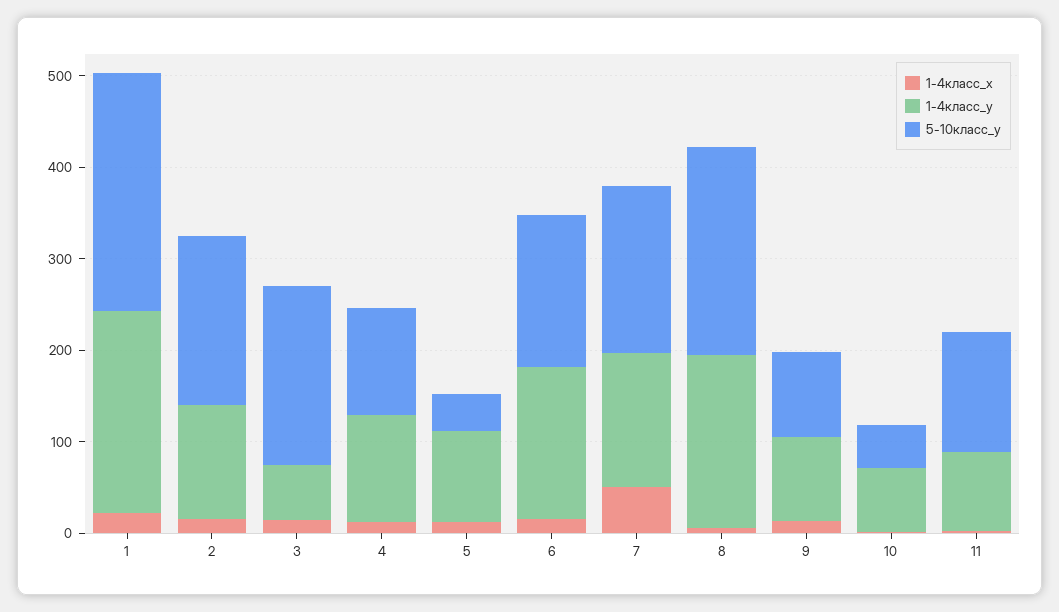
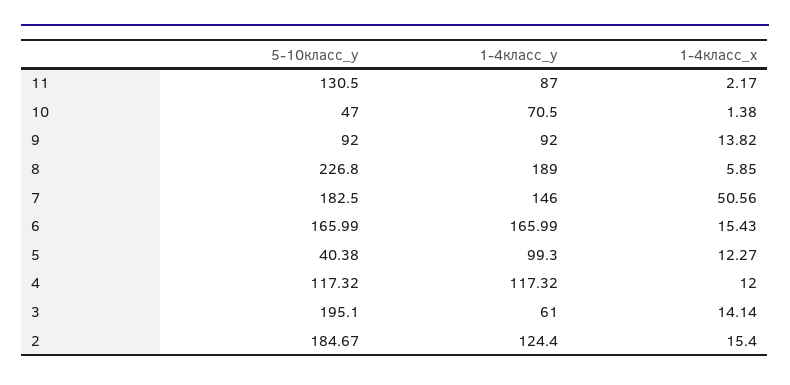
1-4класс_x, 1: 20 -> none
1-4класс_y, 1: 220 -> none
5-10класс_y, 1: 260 -> none

